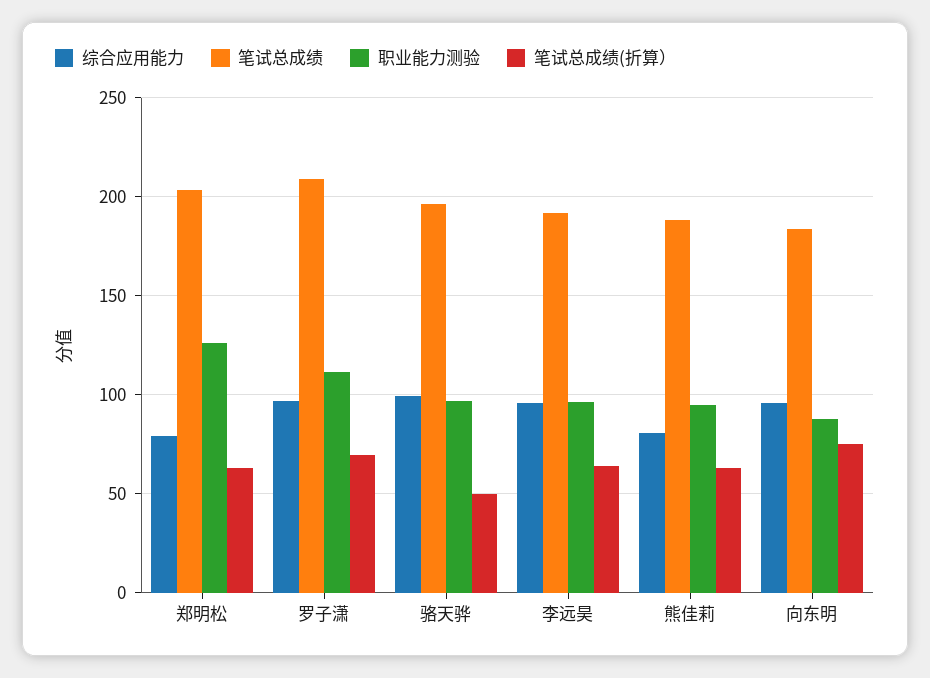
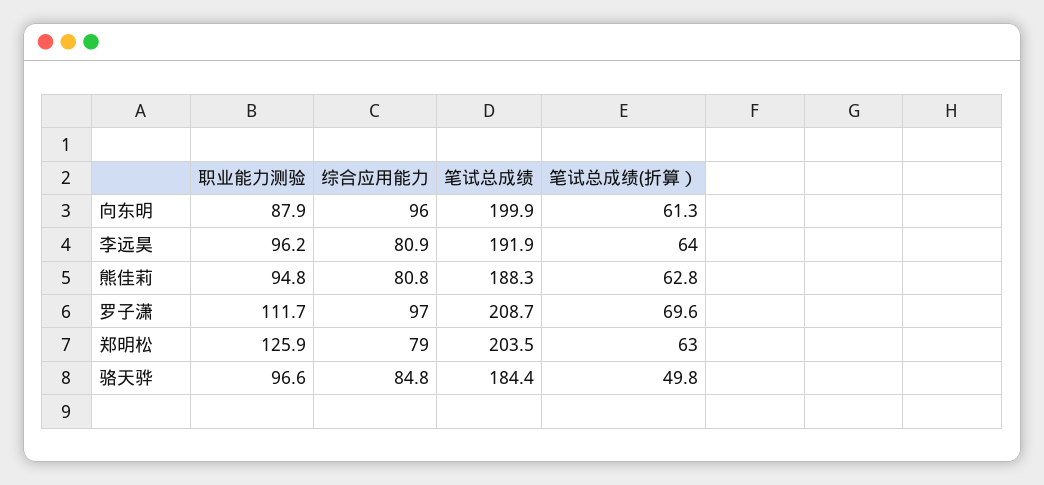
综合应用能力, 骆天骅: 100 -> 84.8
笔试总成绩, 骆天骅: 195 -> 184.4
综合应用能力, 李远昊: 95 -> 80.9
笔试总成绩, 向东明: 185 -> 199.9
笔试总成绩(折算）, 向东明: 75 -> 61.3

